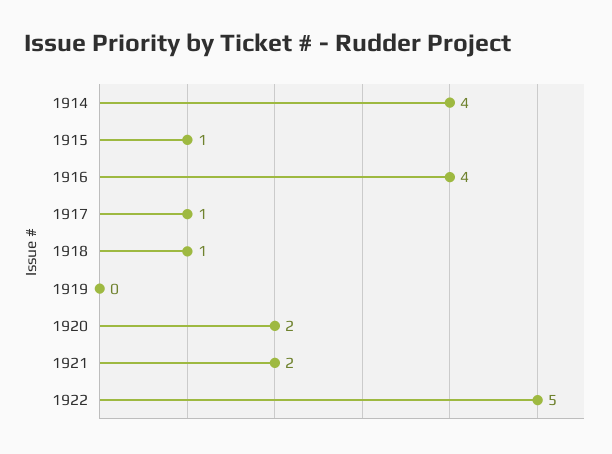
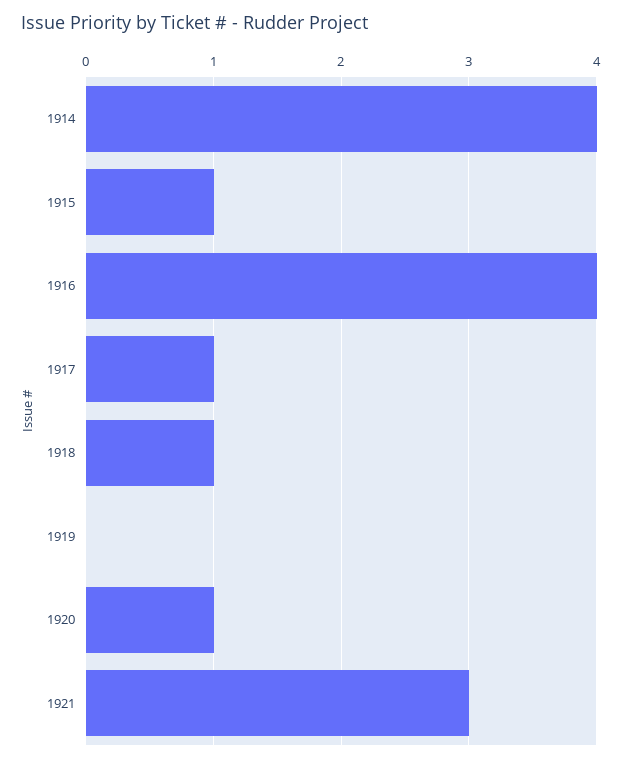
1920: 2 -> 1
1921: 2 -> 3
1922: 5 -> none

